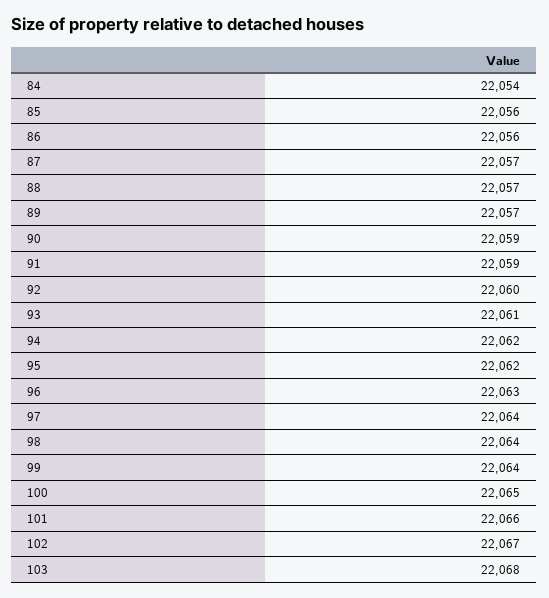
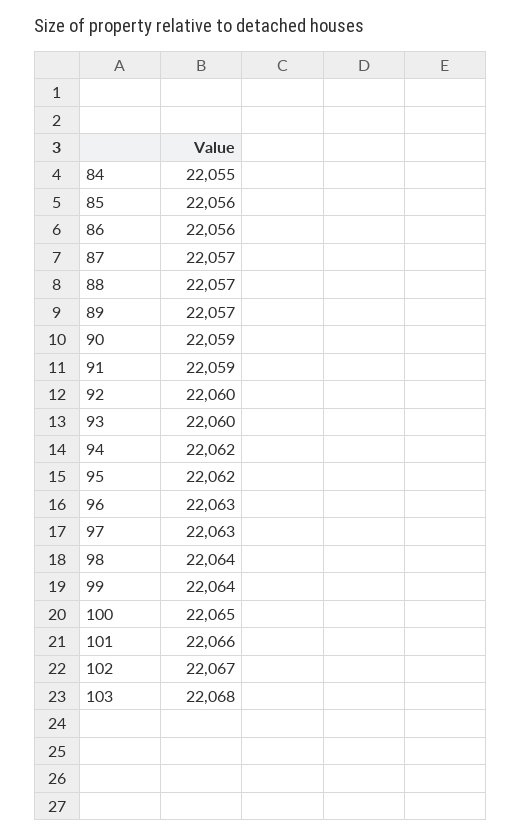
84: 22054 -> 22055
93: 22061 -> 22060
97: 22064 -> 22063

